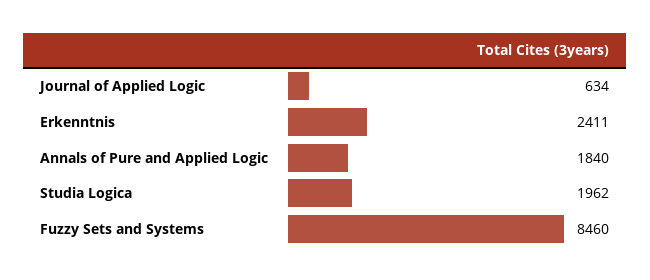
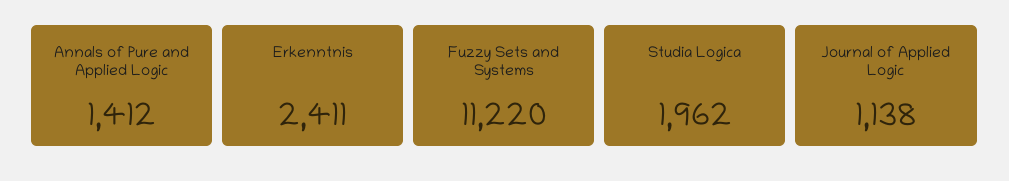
Journal of Applied Logic: 634 -> 1138
Annals of Pure and Applied Logic: 1840 -> 1412
Fuzzy Sets and Systems: 8460 -> 11220

